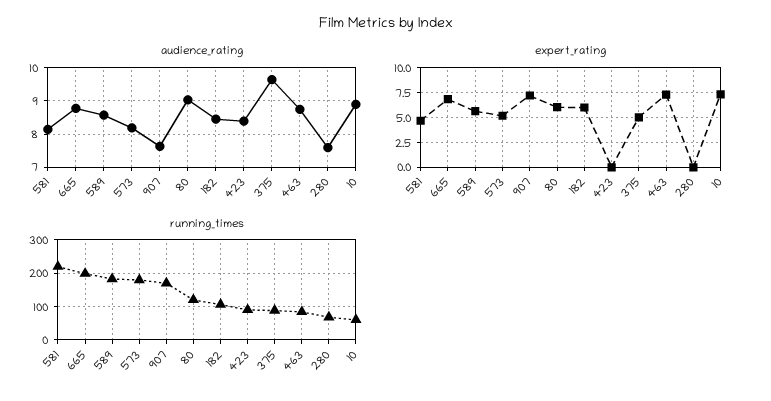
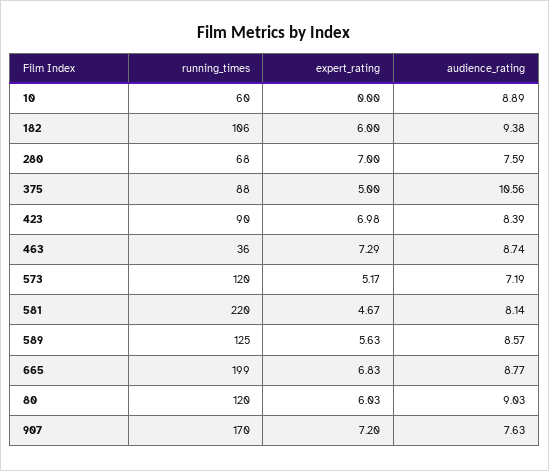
audience_rating, 573: 8.2 -> 7.19
audience_rating, 182: 8.4 -> 9.38
audience_rating, 375: 9.6 -> 10.56
expert_rating, 423: 0 -> 6.98
expert_rating, 280: 0 -> 7
expert_rating, 10: 7.5 -> 0
running_times, 589: 180 -> 125
running_times, 573: 180 -> 120
running_times, 463: 80 -> 36

